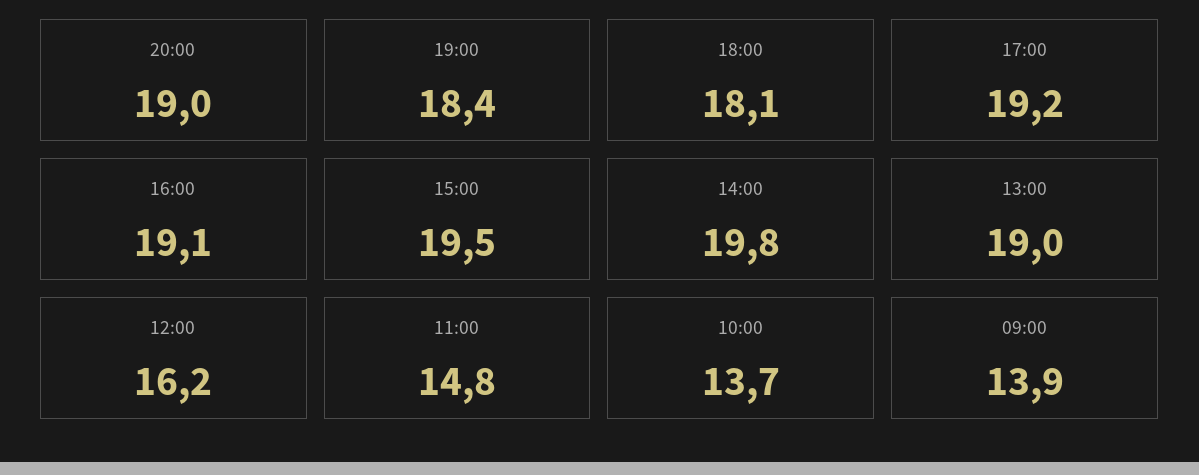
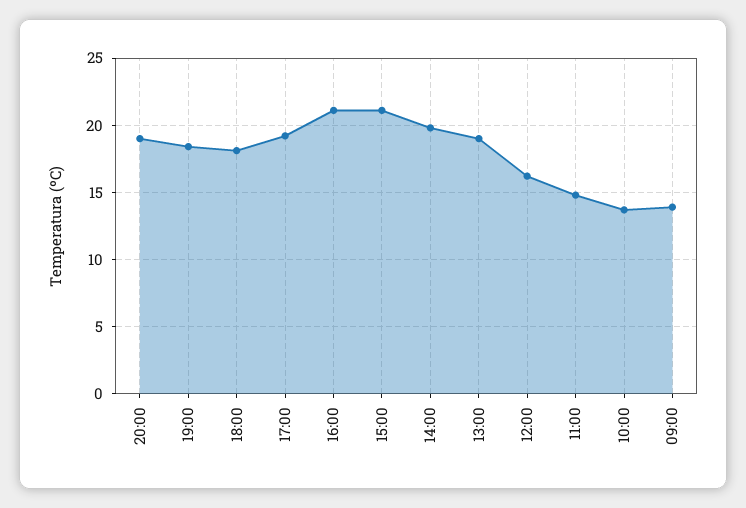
16:00: 19.1 -> 21
15:00: 19.5 -> 21

